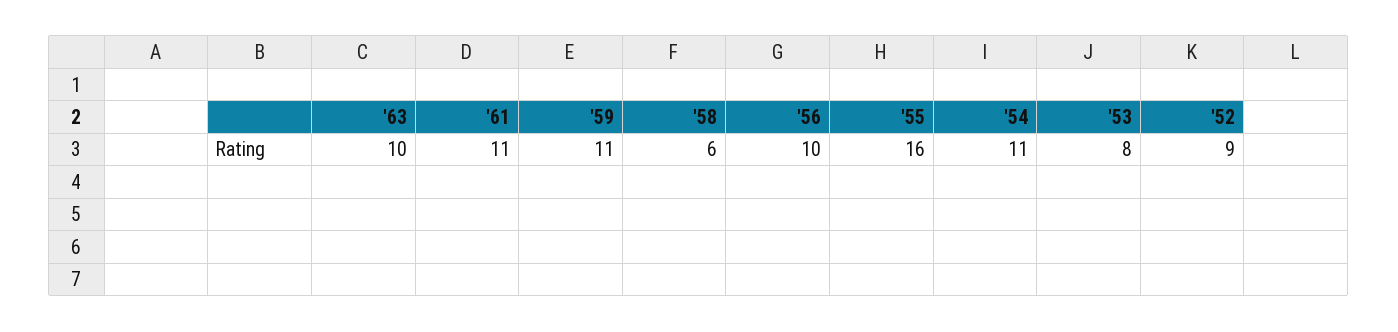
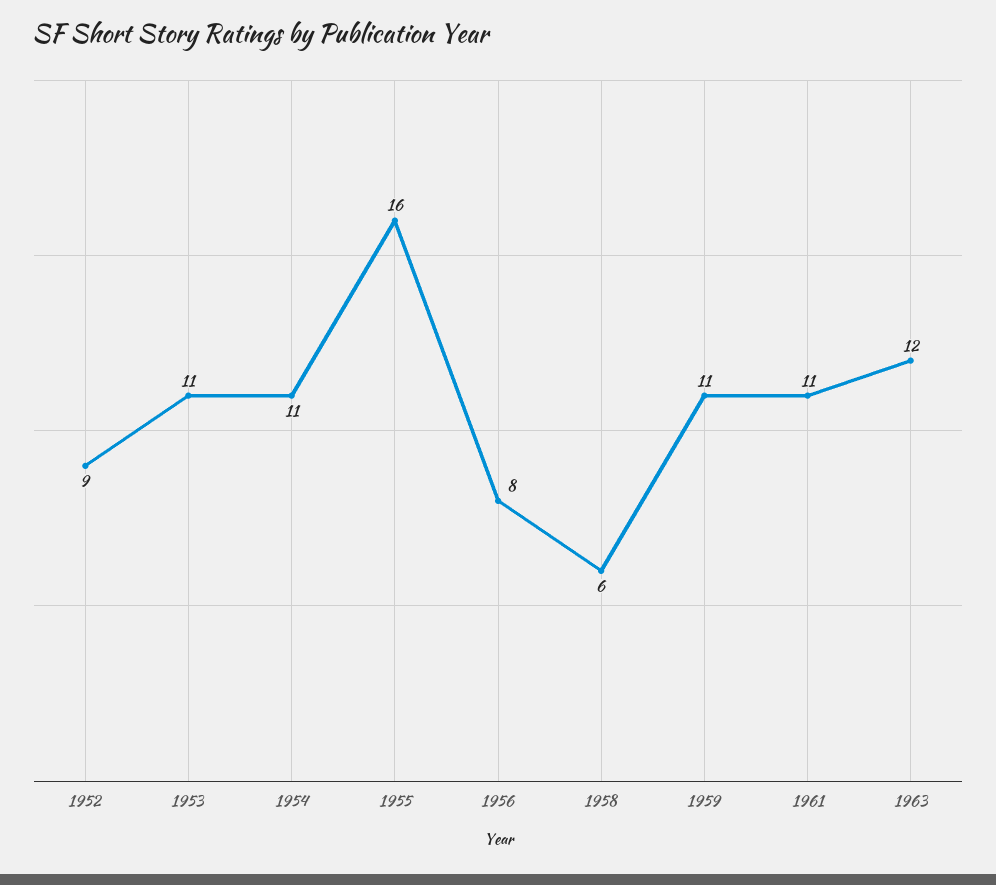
'63: 10 -> 12
'56: 10 -> 8
'53: 8 -> 11

